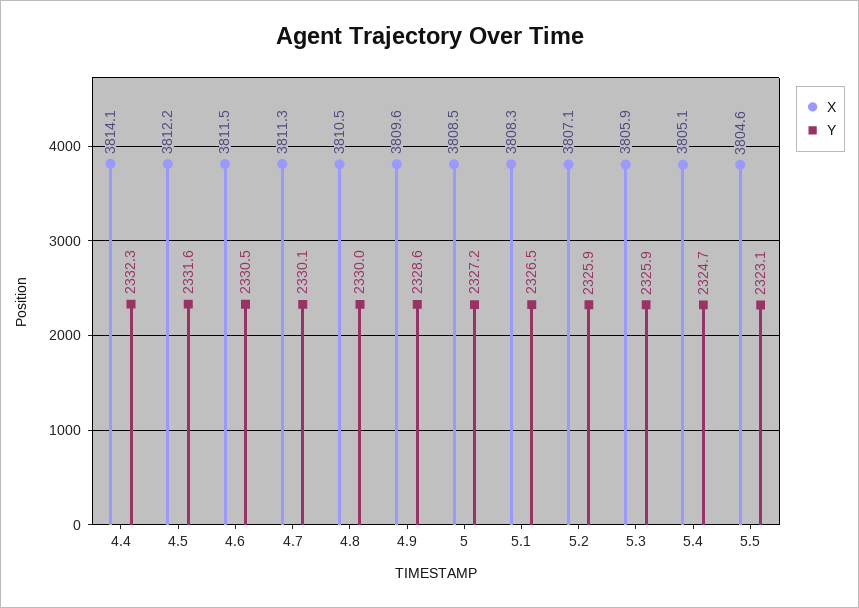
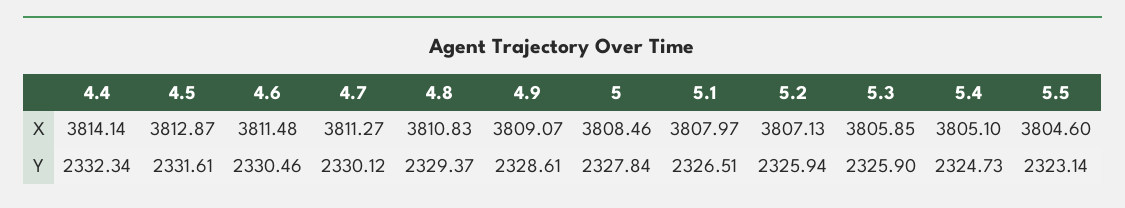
X, 4.5: 3812.2 -> 3812.87
X, 4.8: 3810.5 -> 3810.83
Y, 4.8: 2330 -> 2329.37
X, 4.9: 3809.6 -> 3809.07
Y, 5: 2327.2 -> 2327.84
X, 5.1: 3808.3 -> 3807.97

